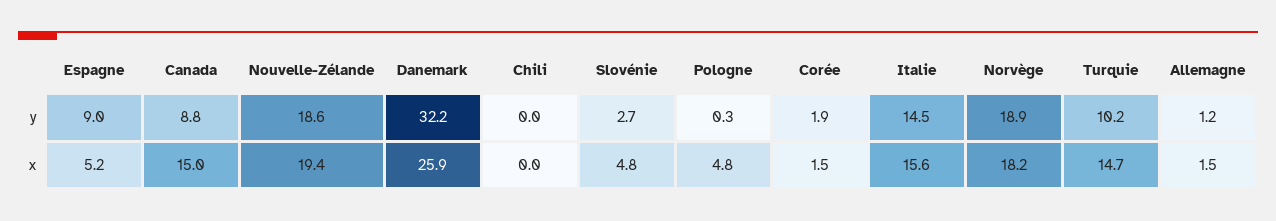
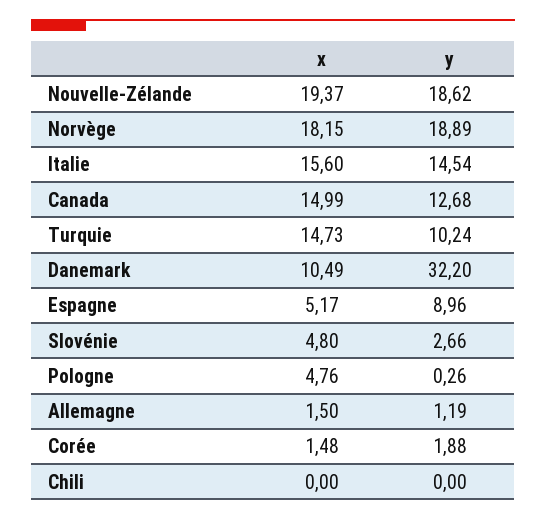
Canada, y: 8.8 -> 12.68
Danemark, x: 25.9 -> 10.49

